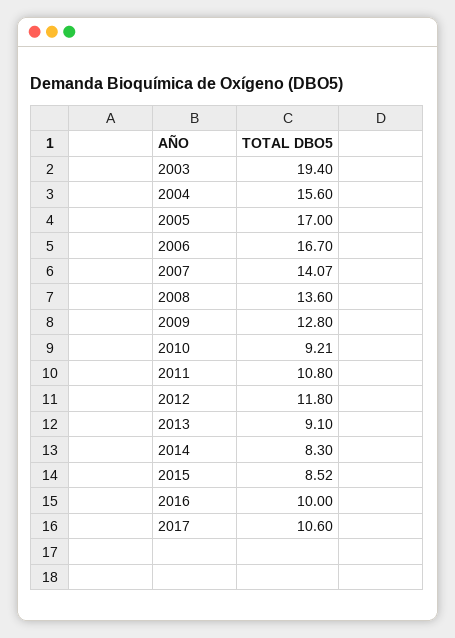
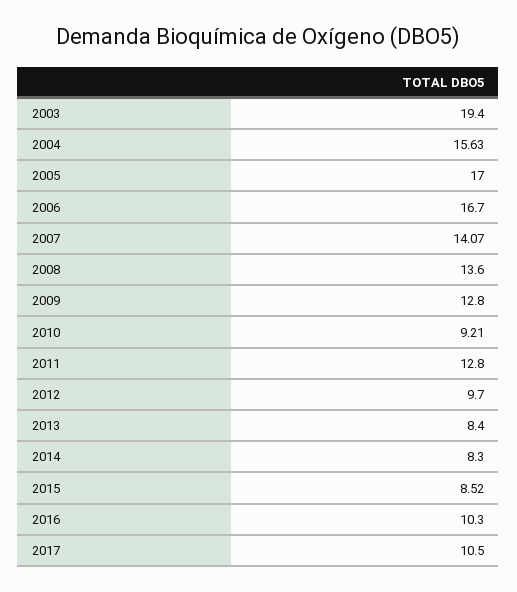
2004: 15.6 -> 15.63
2011: 10.8 -> 12.8
2012: 11.8 -> 9.7
2013: 9.1 -> 8.4
2016: 10 -> 10.3
2017: 10.6 -> 10.5

